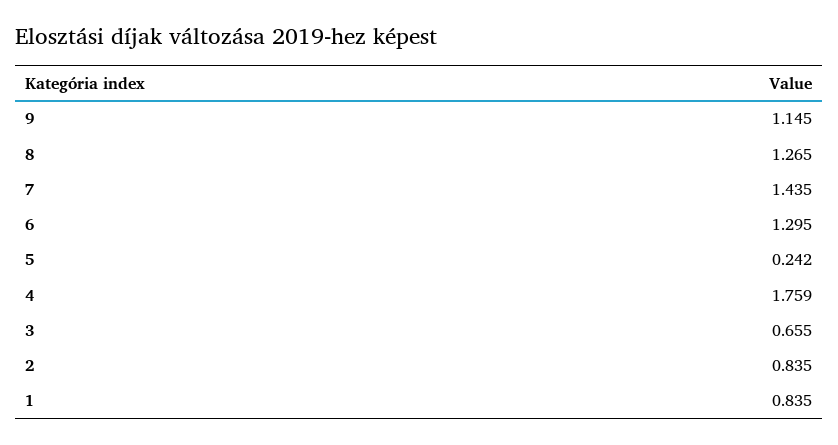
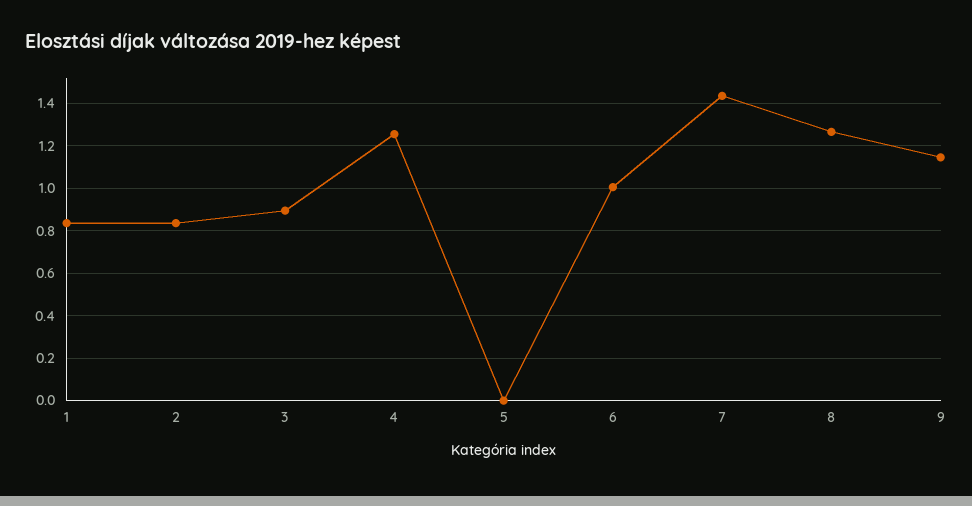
6: 1.295 -> 1
5: 0.242 -> 0
4: 1.759 -> 1.25
3: 0.655 -> 0.9

